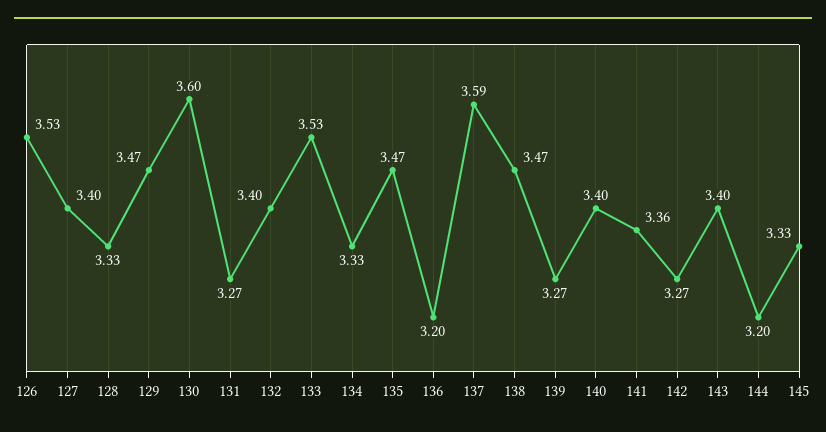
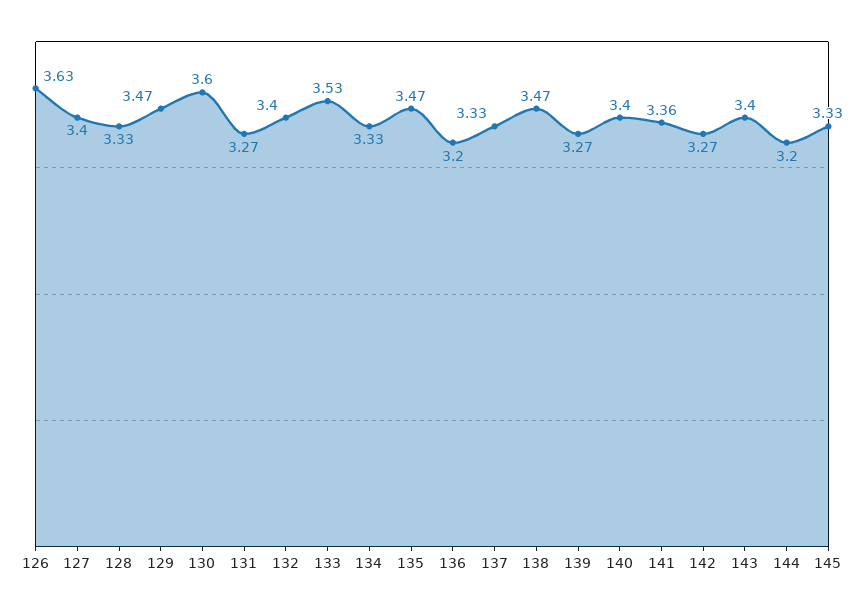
126: 3.53 -> 3.63
137: 3.59 -> 3.33

